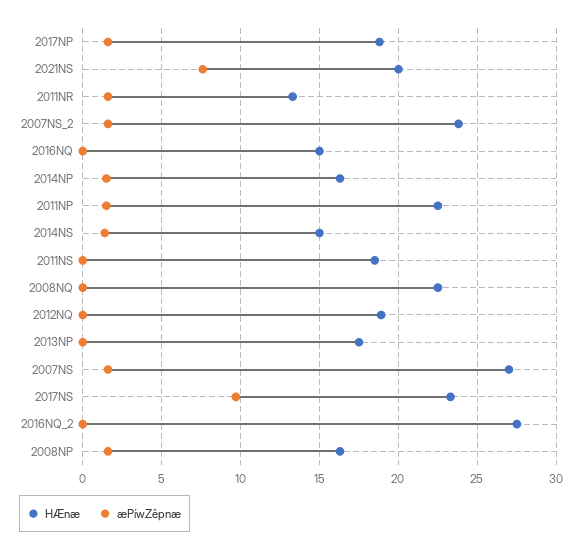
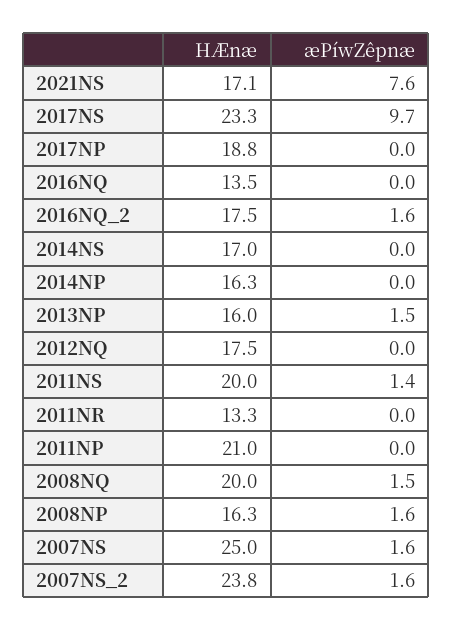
æPíwZêpnæ, 2017NP: 1.5 -> 0
HÆnæ, 2021NS: 20 -> 17.1
æPíwZêpnæ, 2011NR: 1.5 -> 0
HÆnæ, 2016NQ: 15 -> 13.5
æPíwZêpnæ, 2014NP: 1.5 -> 0
HÆnæ, 2011NP: 22.5 -> 21
æPíwZêpnæ, 2011NP: 1.5 -> 0
HÆnæ, 2014NS: 15 -> 17
æPíwZêpnæ, 2014NS: 1.5 -> 0
HÆnæ, 2011NS: 18.5 -> 20
æPíwZêpnæ, 2011NS: 0 -> 1.4
HÆnæ, 2008NQ: 22.5 -> 20
æPíwZêpnæ, 2008NQ: 0 -> 1.5
HÆnæ, 2012NQ: 19 -> 17.5
HÆnæ, 2013NP: 17.5 -> 16
æPíwZêpnæ, 2013NP: 0 -> 1.5
HÆnæ, 2007NS: 27 -> 25
HÆnæ, 2016NQ_2: 27.5 -> 17.5
æPíwZêpnæ, 2016NQ_2: 0 -> 1.6

